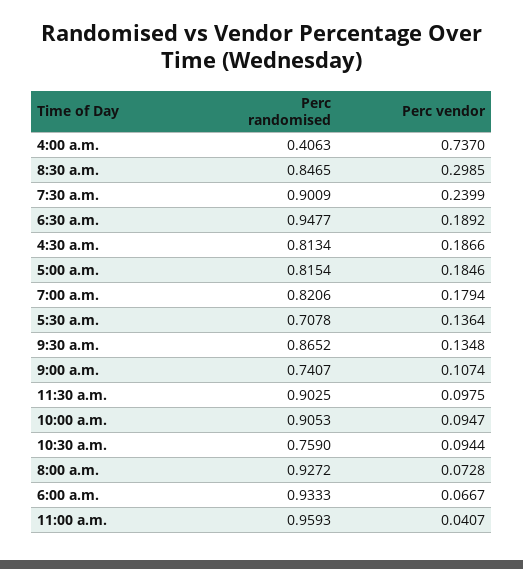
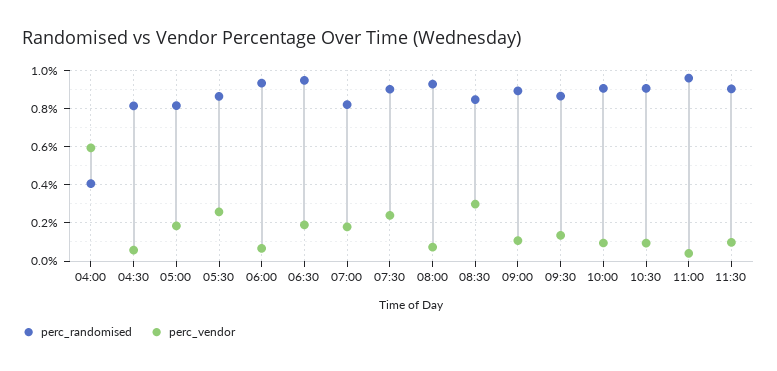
Perc vendor, 4:00 a.m.: 0.737 -> 0.6
Perc vendor, 4:30 a.m.: 0.1866 -> 0.05
Perc randomised, 5:30 a.m.: 0.7078 -> 0.85
Perc vendor, 5:30 a.m.: 0.1364 -> 0.25
Perc randomised, 9:00 a.m.: 0.7407 -> 0.9
Perc randomised, 10:30 a.m.: 0.759 -> 0.9

